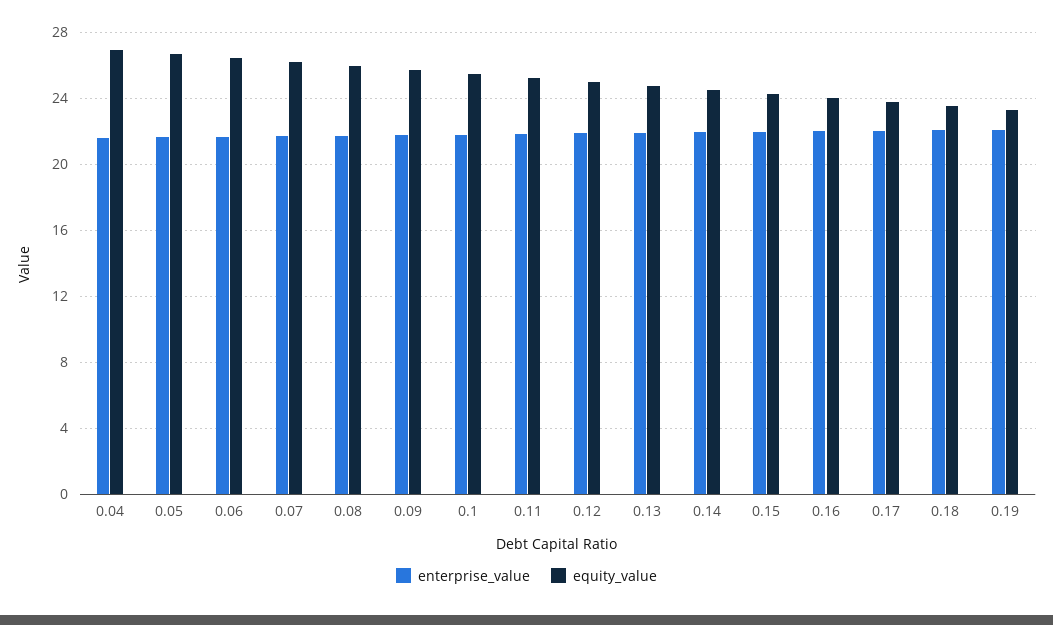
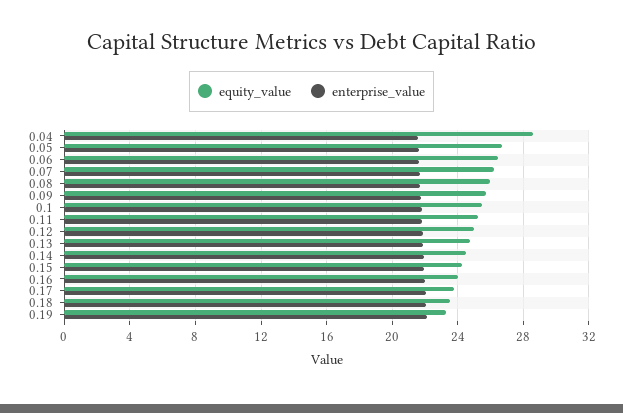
equity_value, 0.04: 27 -> 28.5

